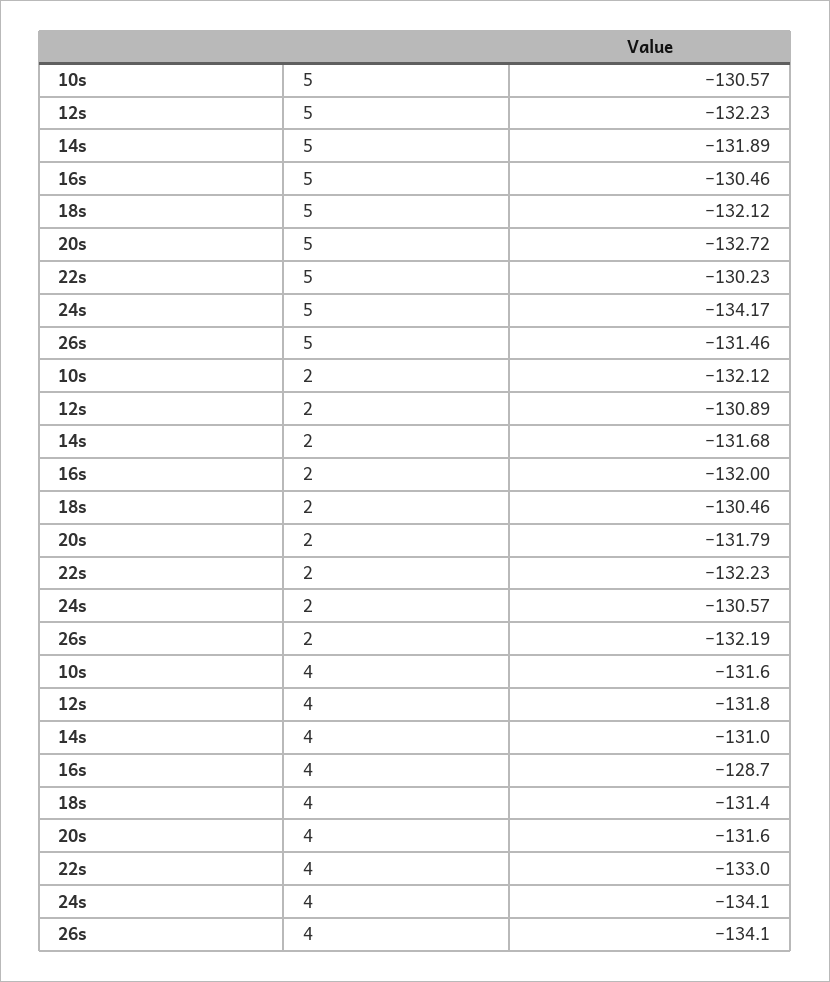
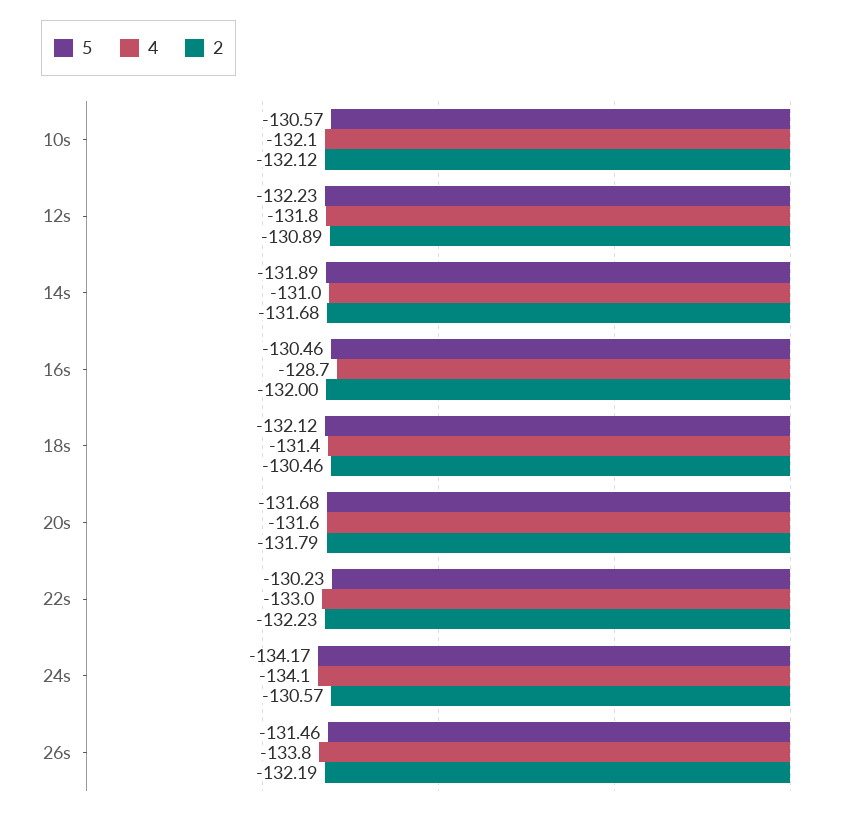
5, 20s: -132.72 -> -131.68
4, 10s: -131.6 -> -132.1
4, 26s: -134.1 -> -133.8

